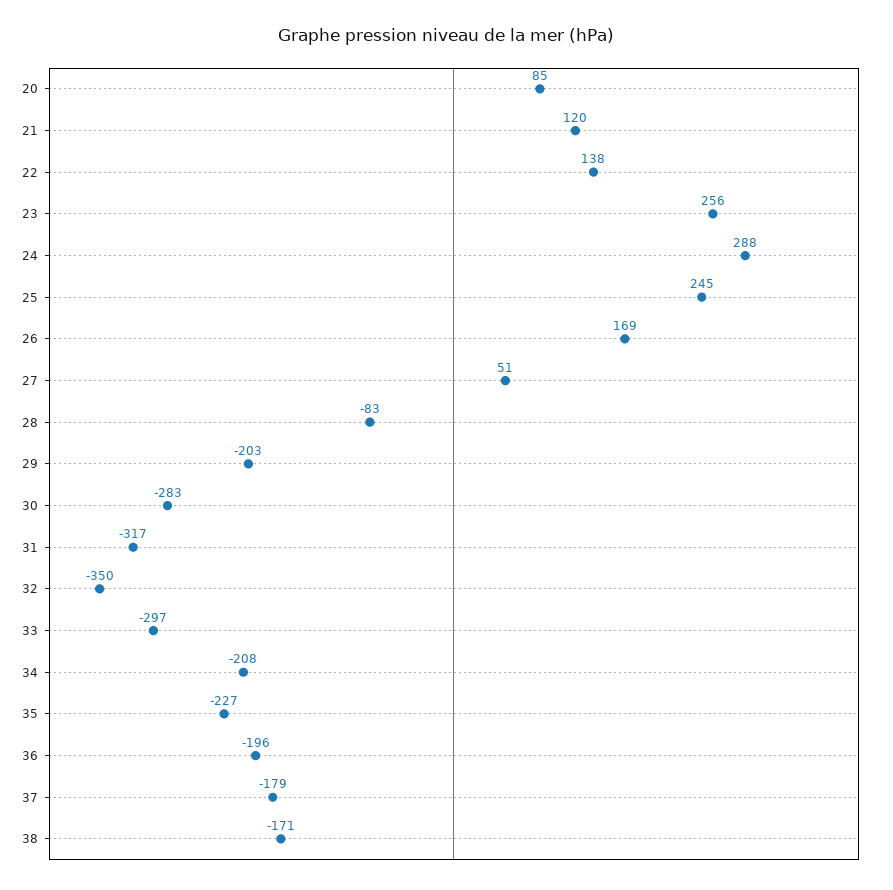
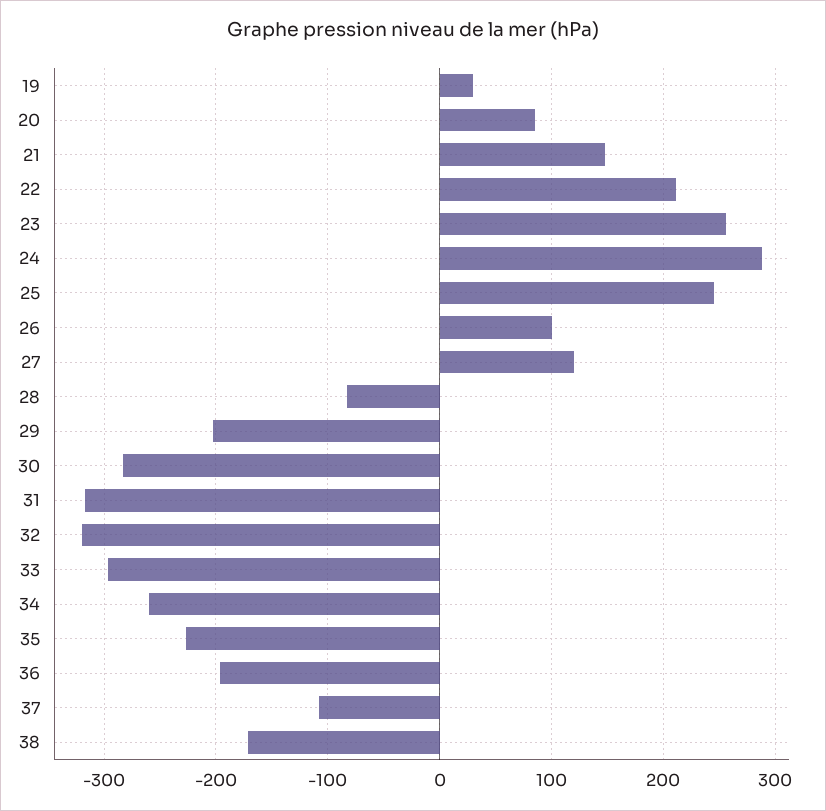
21: 120 -> 150
22: 138 -> 210
26: 169 -> 100
27: 51 -> 120
32: -350 -> -320
34: -208 -> -260
37: -179 -> -110
19: none -> 30

